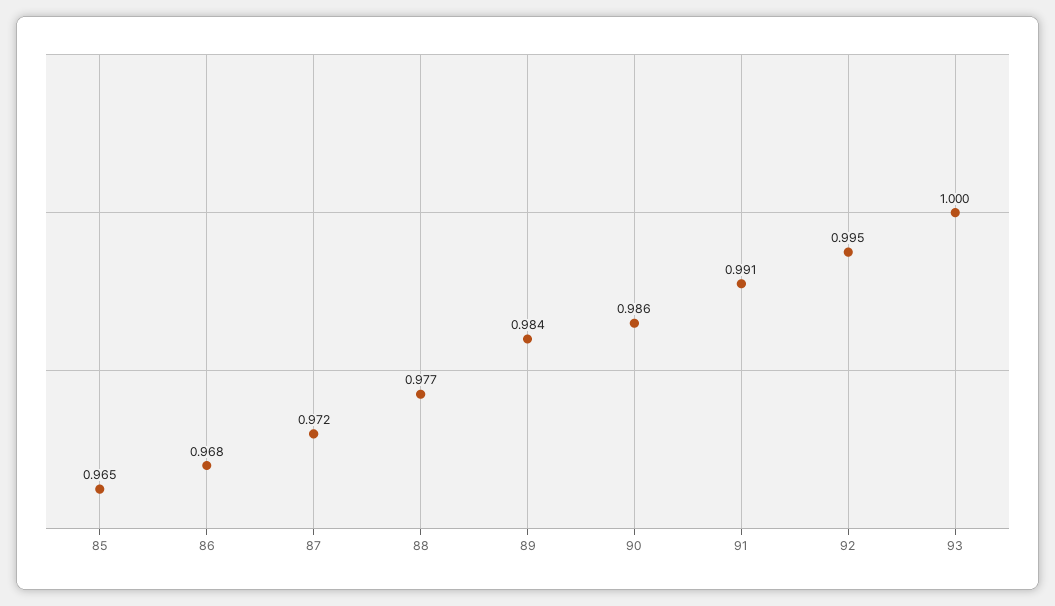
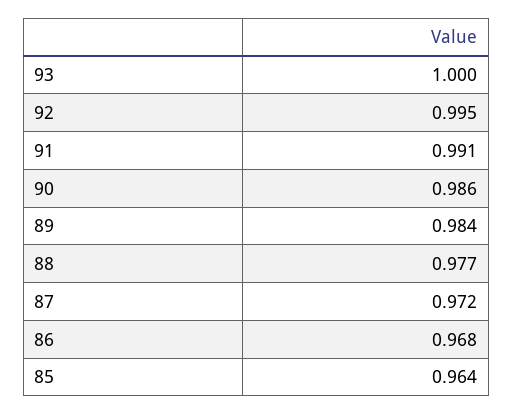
85: 0.965 -> 0.964

